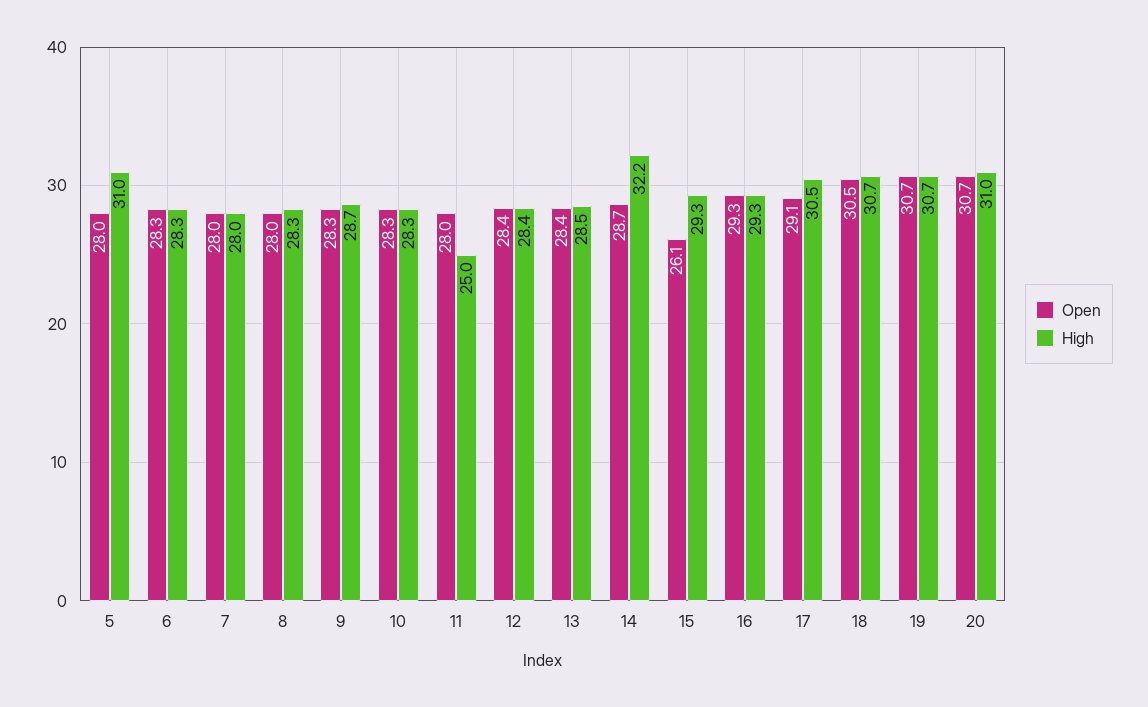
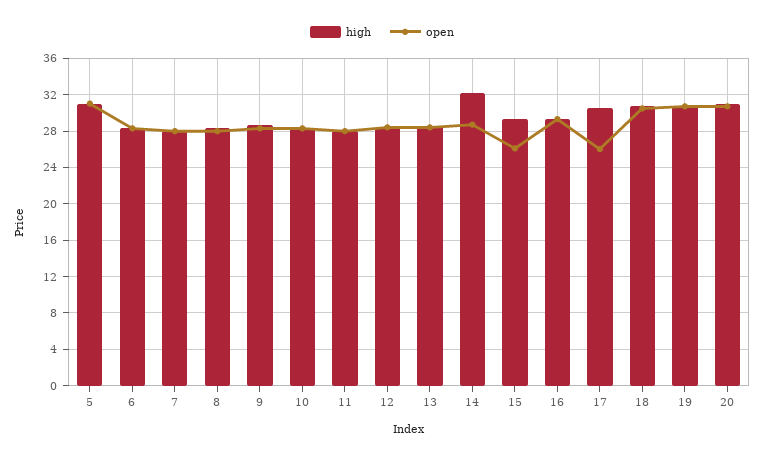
Open, 5: 28 -> 31
High, 11: 25 -> 28
Open, 17: 29.1 -> 26

